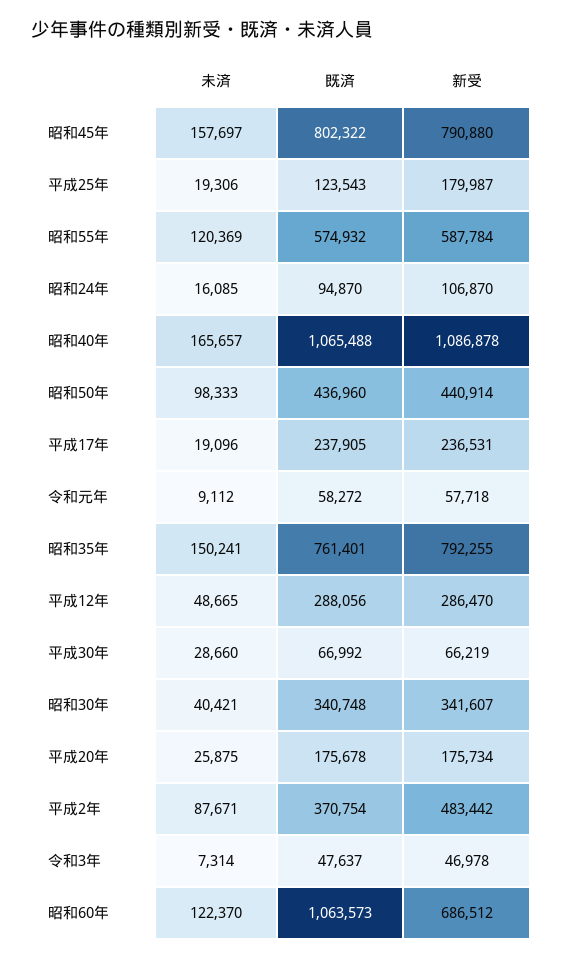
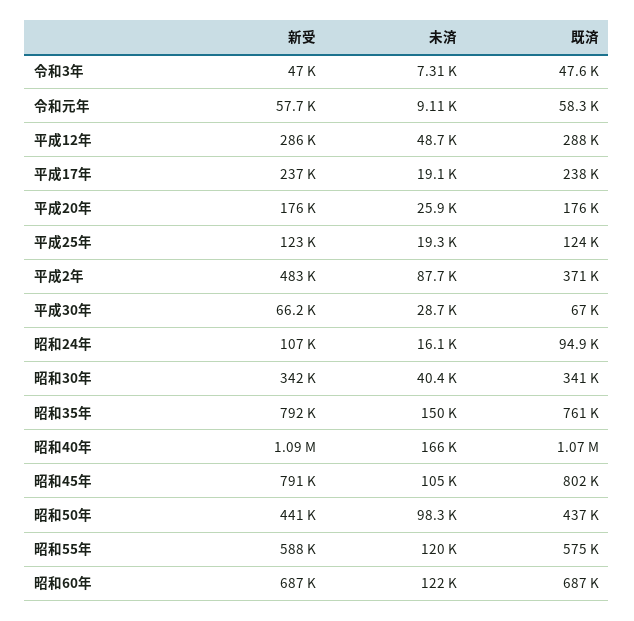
未済, 昭和45年: 157697 -> 105000
新受, 平成25年: 179987 -> 123000
既済, 昭和60年: 1063573 -> 687000

